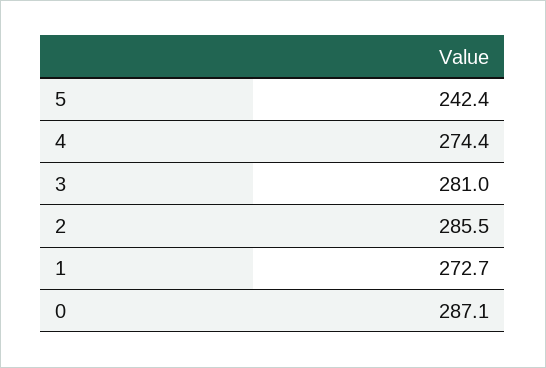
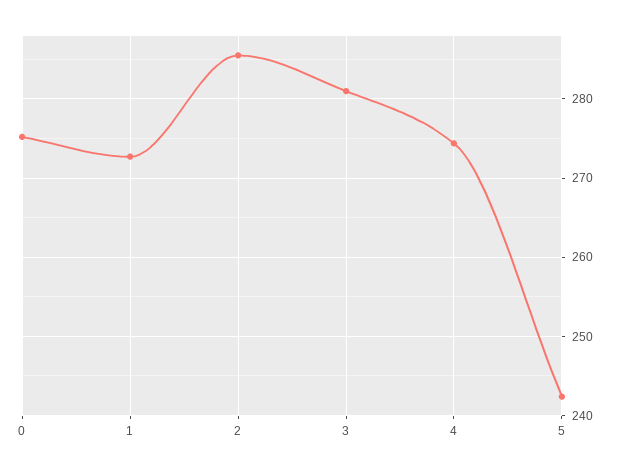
0: 287.1 -> 275

